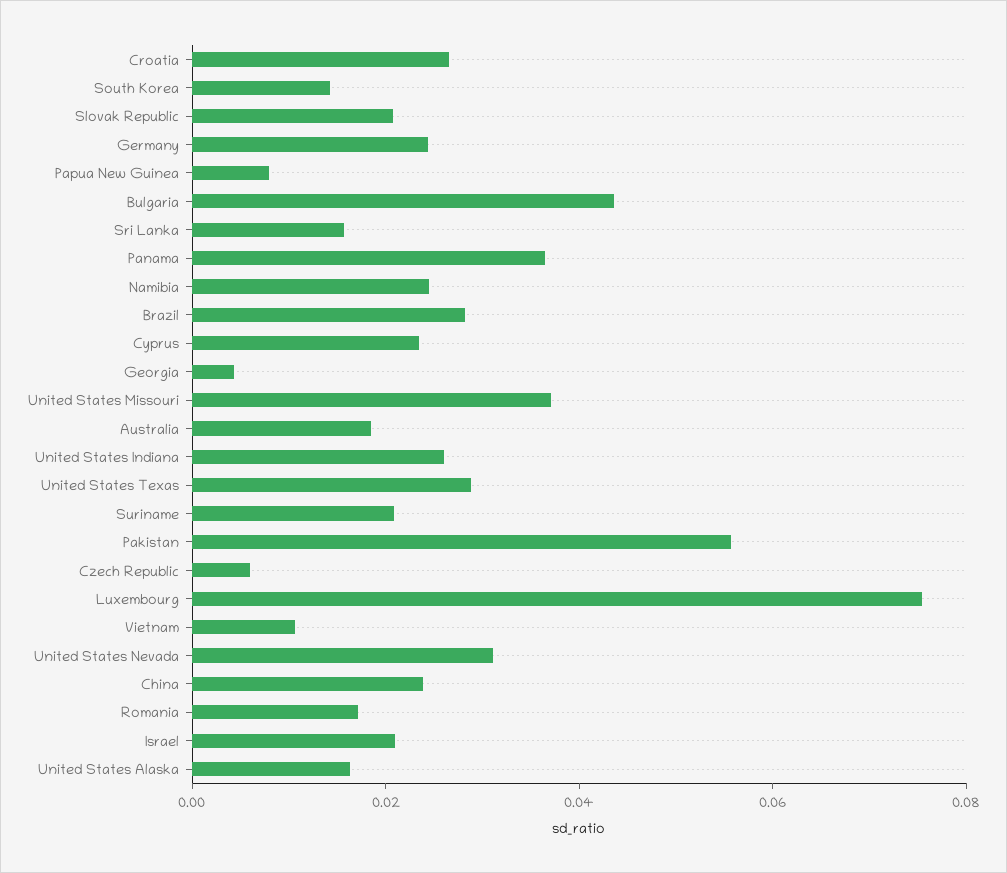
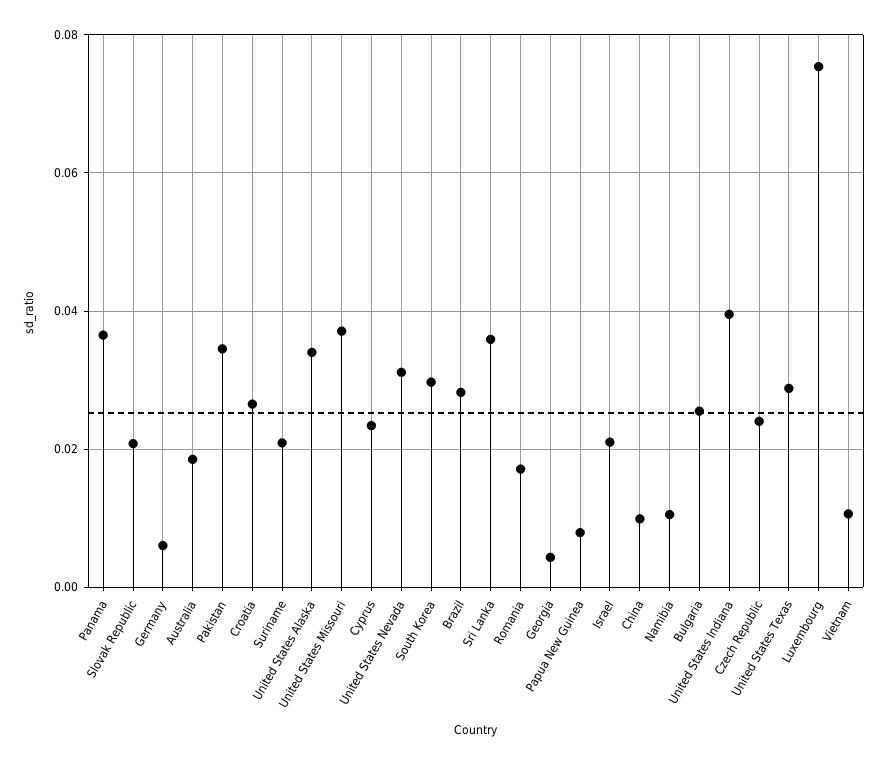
South Korea: 0.015 -> 0.03
Germany: 0.025 -> 0.006
Bulgaria: 0.045 -> 0.026
Sri Lanka: 0.015 -> 0.036
Namibia: 0.025 -> 0.01
United States Indiana: 0.025 -> 0.04
Pakistan: 0.055 -> 0.034
Czech Republic: 0.005 -> 0.024
China: 0.025 -> 0.01
United States Alaska: 0.015 -> 0.034

